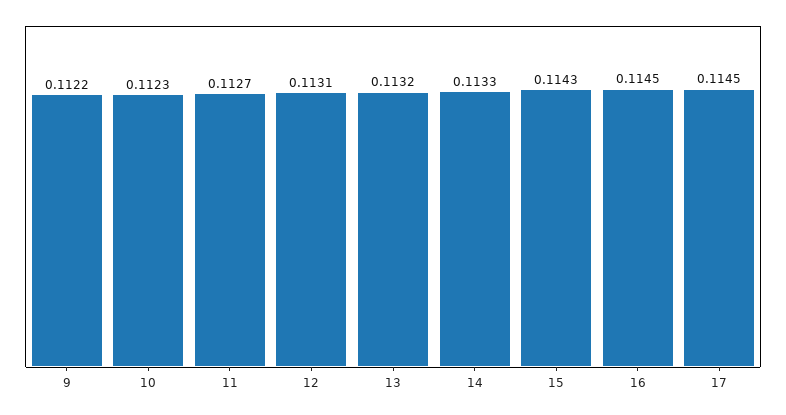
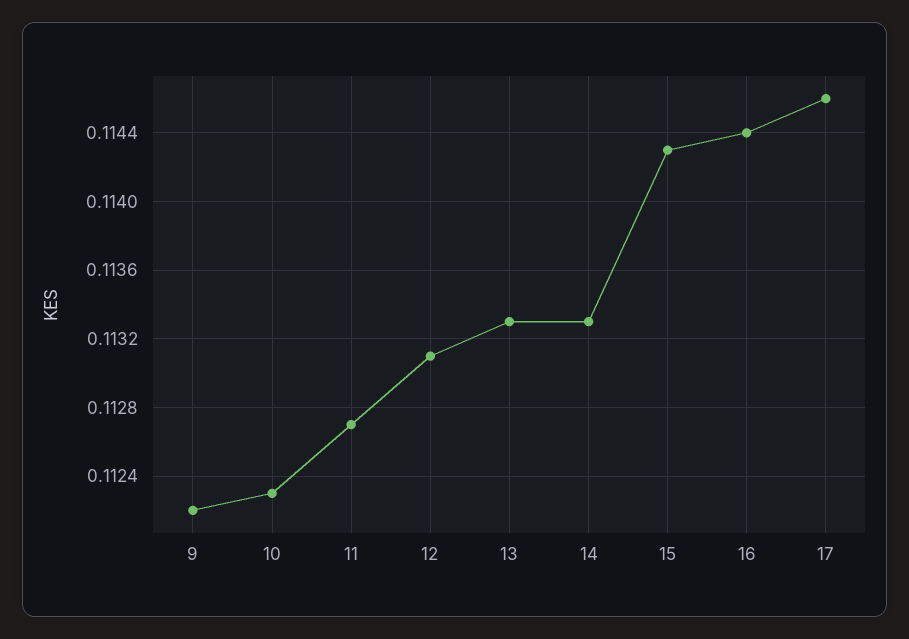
13: 0.1132 -> 0.1133
16: 0.1145 -> 0.1144
17: 0.1145 -> 0.1146

